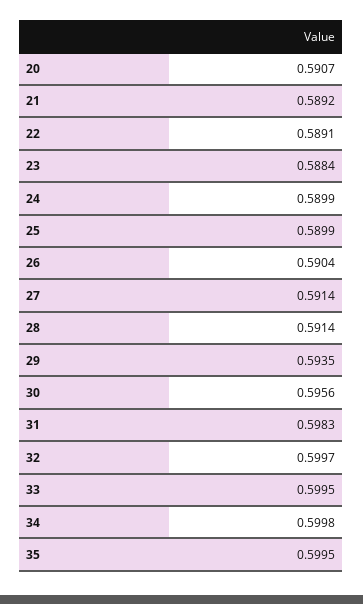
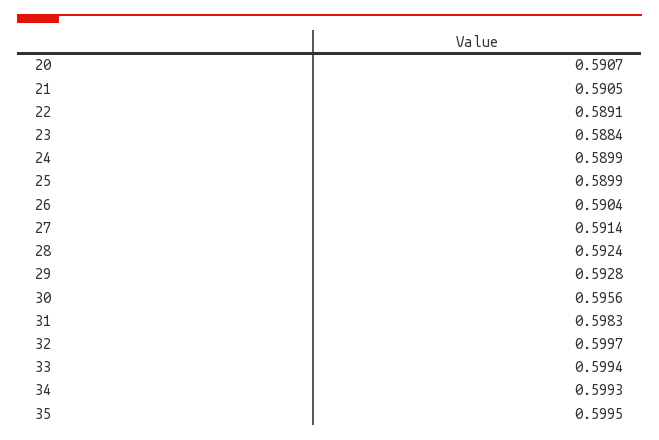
21: 0.5892 -> 0.5905
28: 0.5914 -> 0.5924
29: 0.5935 -> 0.5928
33: 0.5995 -> 0.5994
34: 0.5998 -> 0.5993

